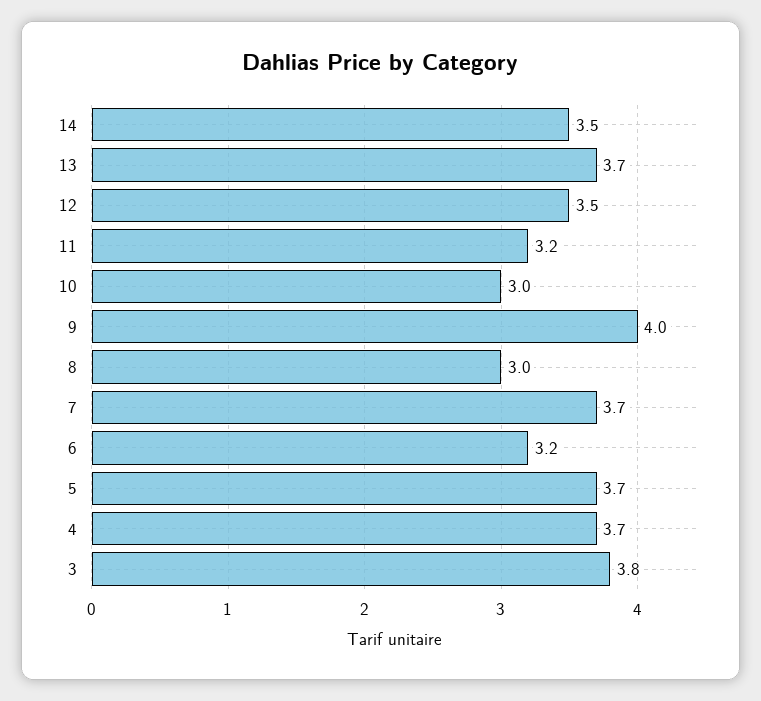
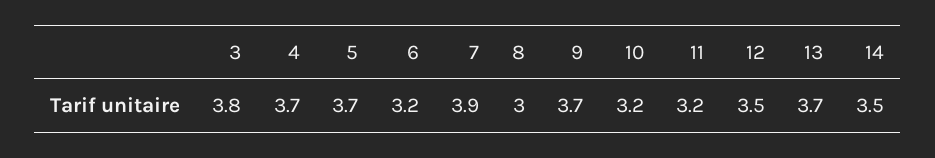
10: 3 -> 3.2
9: 4 -> 3.7
7: 3.7 -> 3.9

